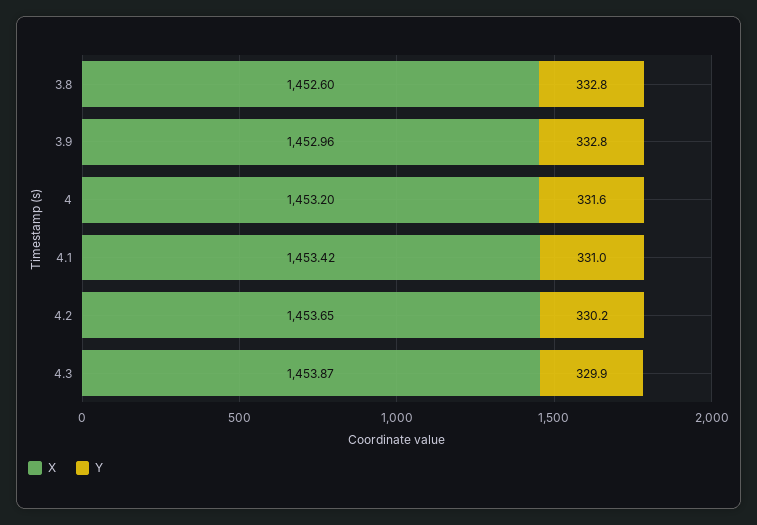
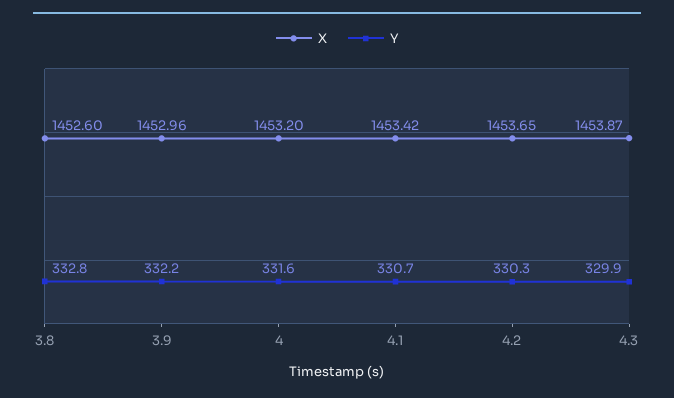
Y, 3.9: 332.8 -> 332.2
Y, 4.1: 331 -> 330.7
Y, 4.2: 330.2 -> 330.3

